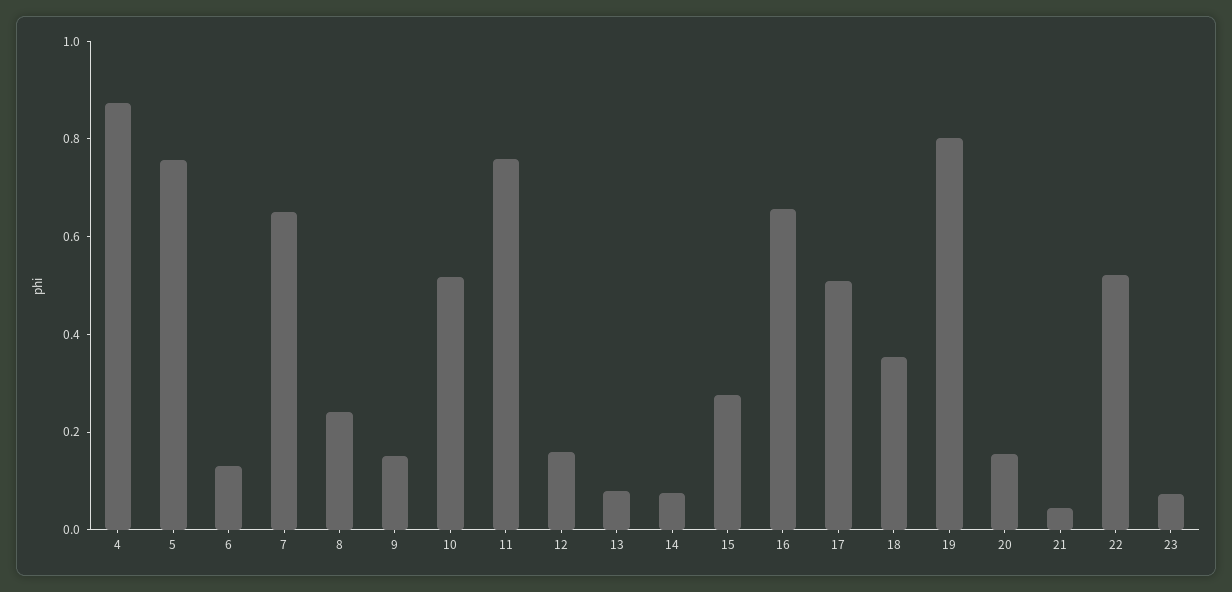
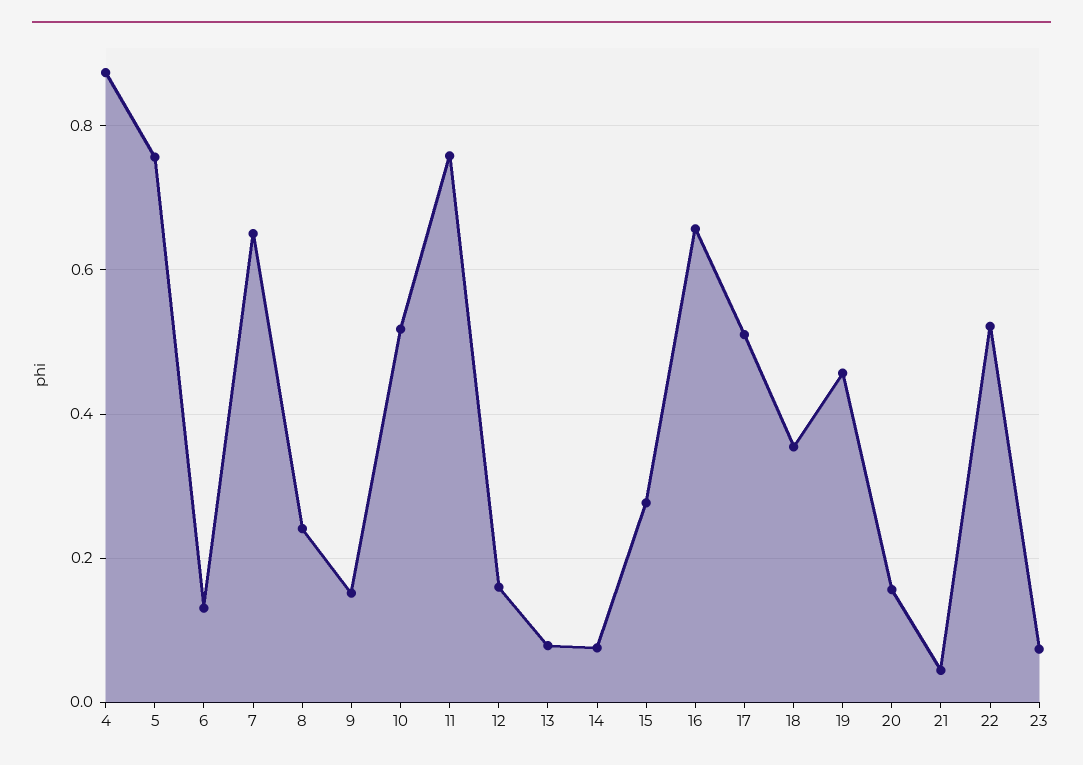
19: 0.8 -> 0.46

